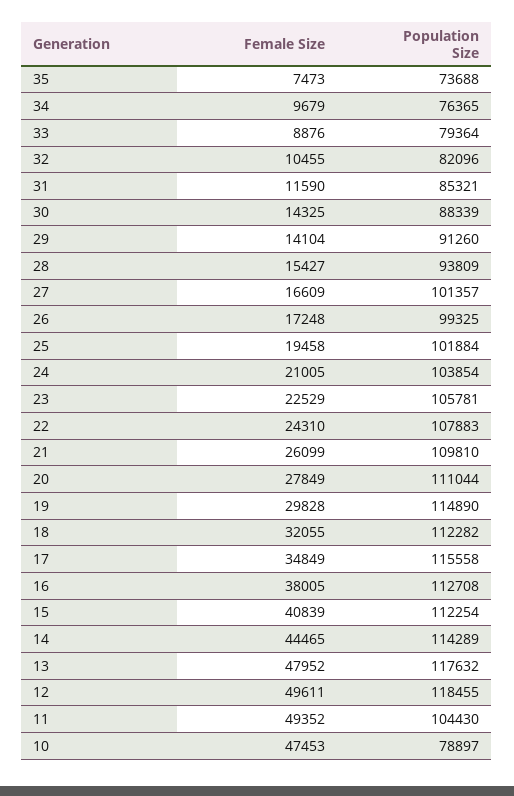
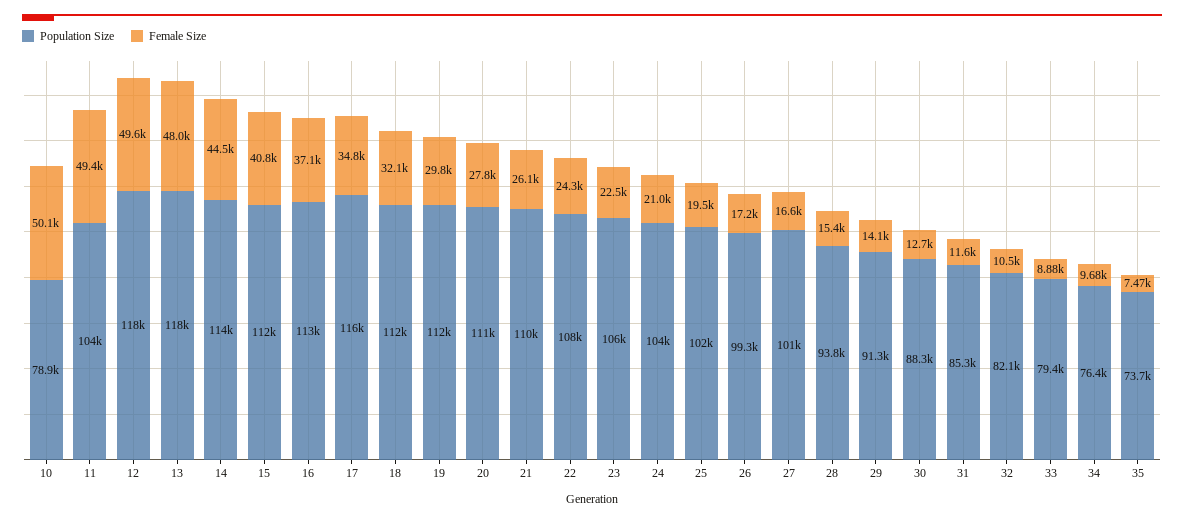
Female Size, 30: 14325 -> 12700
Population Size, 19: 114890 -> 112000
Female Size, 16: 38005 -> 37100
Female Size, 10: 47453 -> 50100

